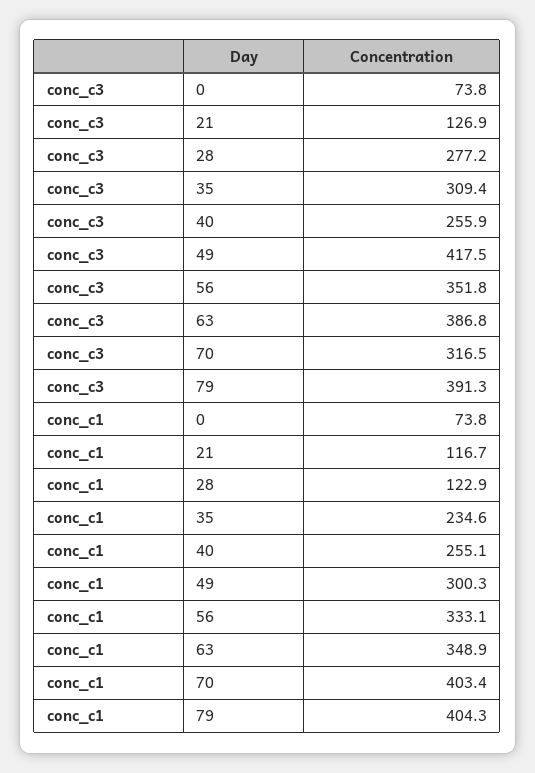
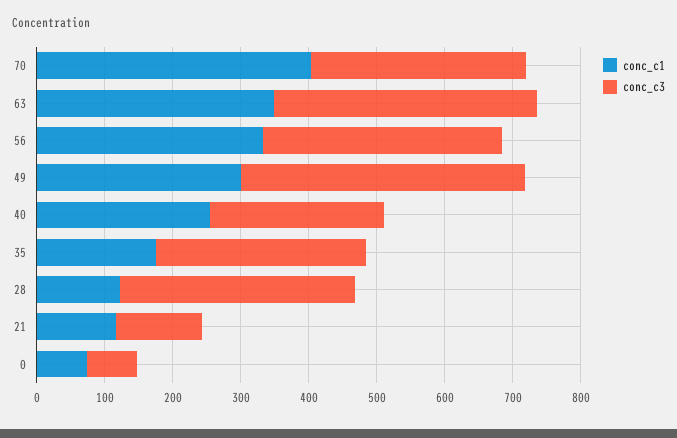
conc_c3, 28: 277.2 -> 340
conc_c3, 79: 391.3 -> none
conc_c1, 35: 234.6 -> 180
conc_c1, 79: 404.3 -> none

